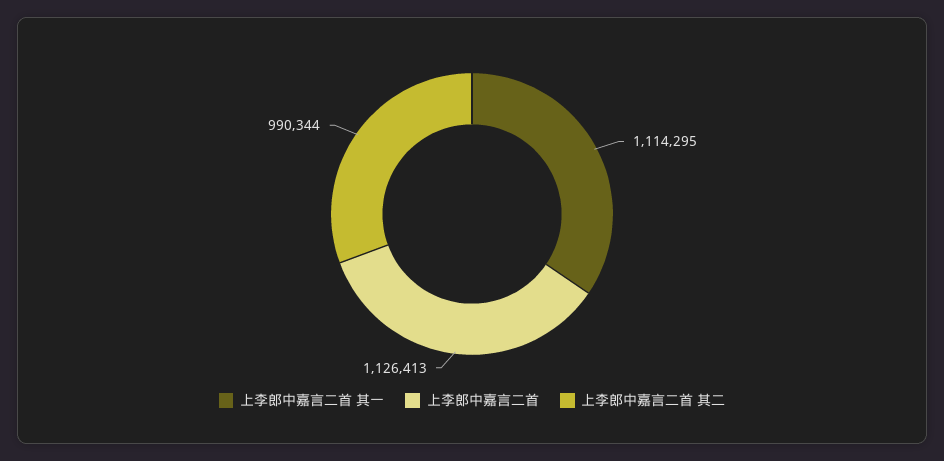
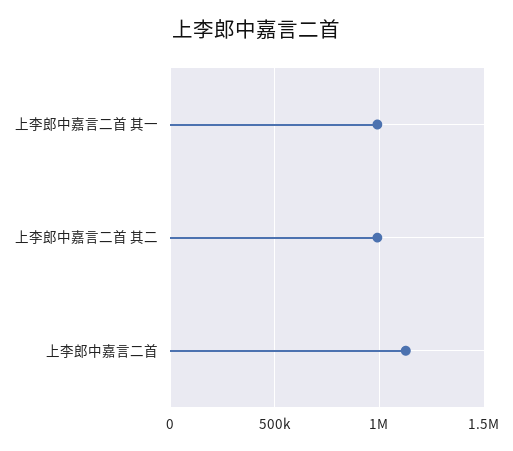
上李郎中嘉言二首 其一: 1114295 -> 1000000

